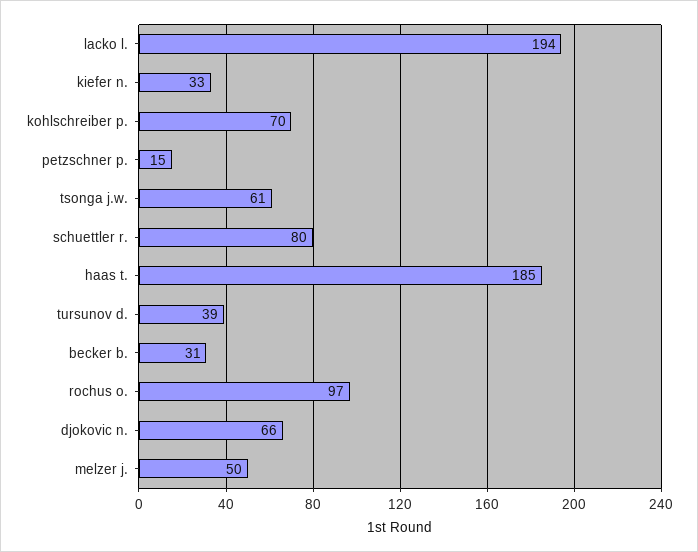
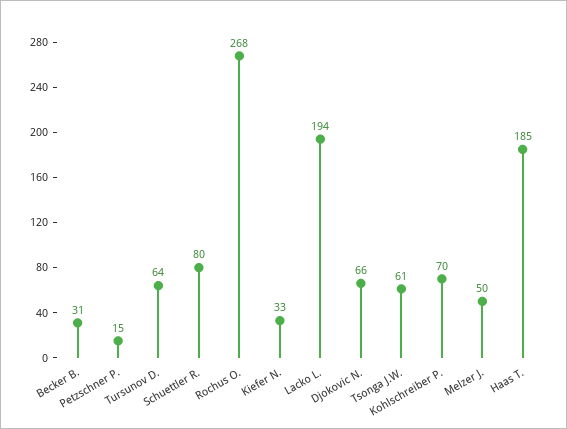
tursunov d.: 39 -> 64
rochus o.: 97 -> 268

